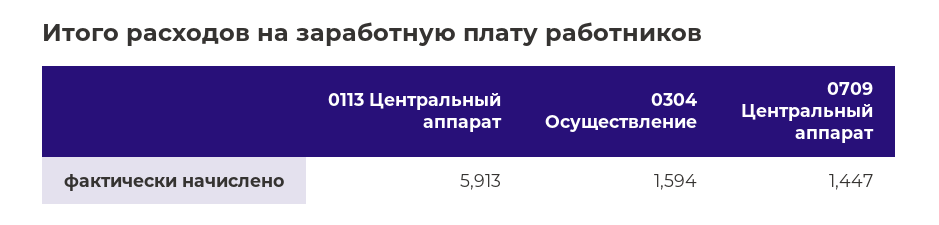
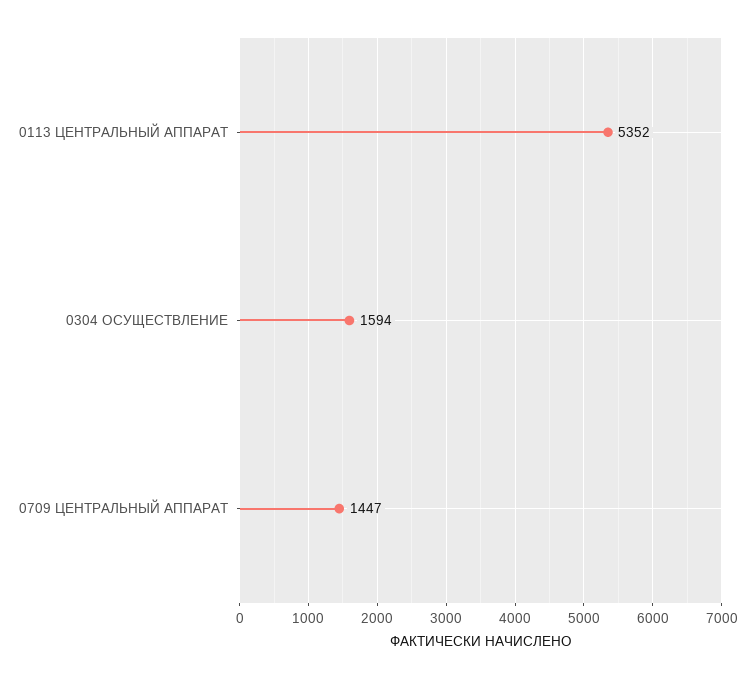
0113 Центральный аппарат: 5913 -> 5352

